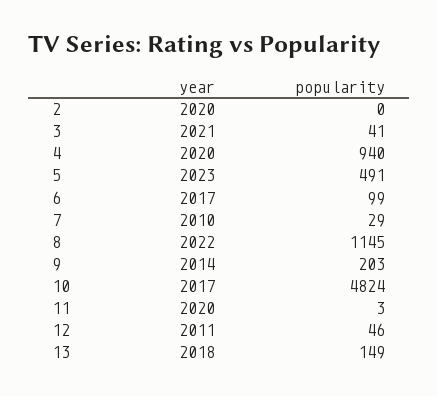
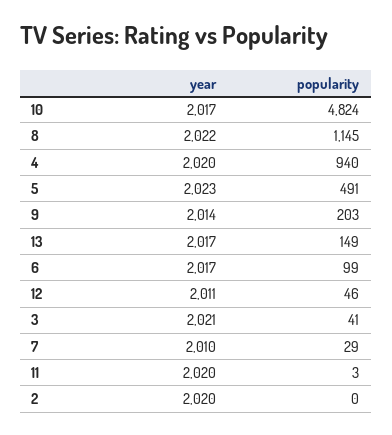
year, 13: 2018 -> 2017

